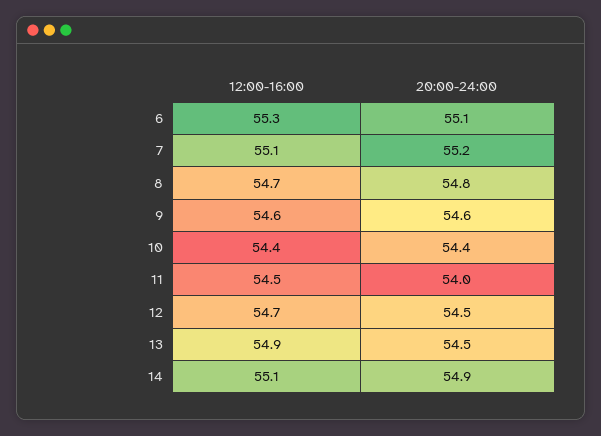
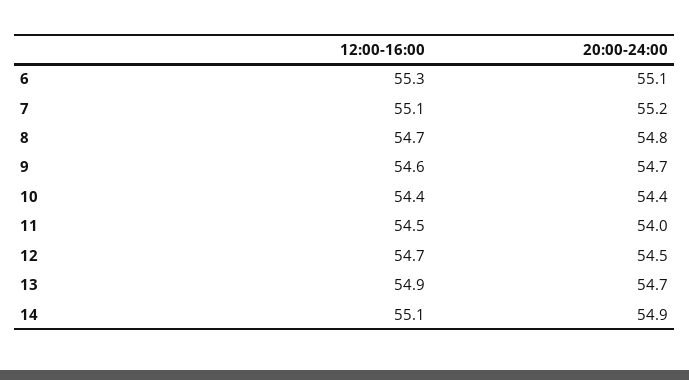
20:00-24:00, 9: 54.6 -> 54.7
20:00-24:00, 13: 54.5 -> 54.7

